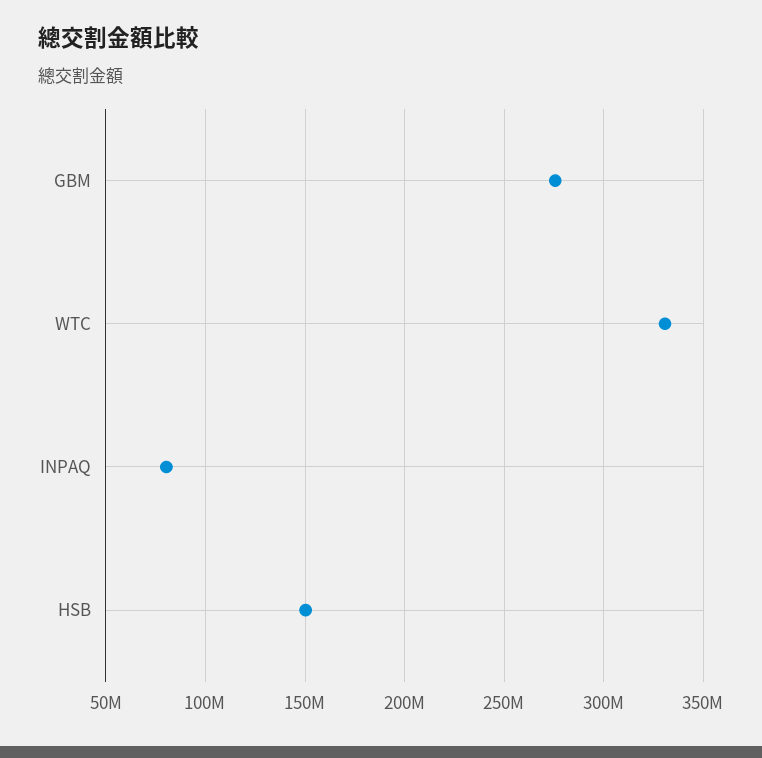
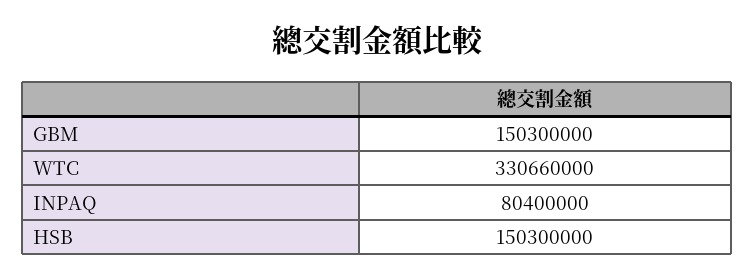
GBM: 275000000 -> 150300000

